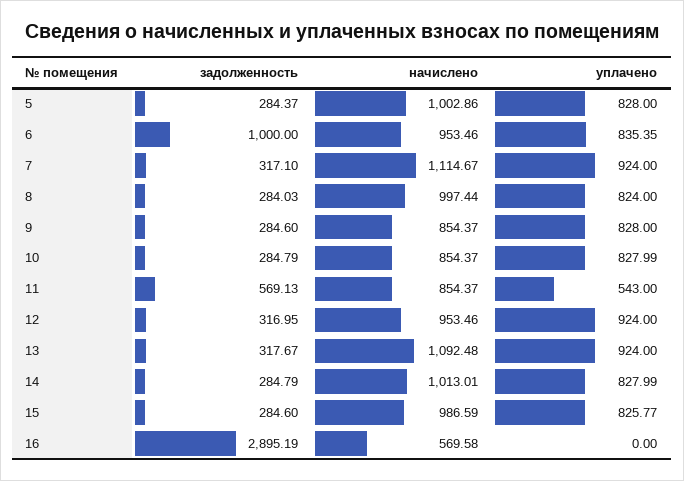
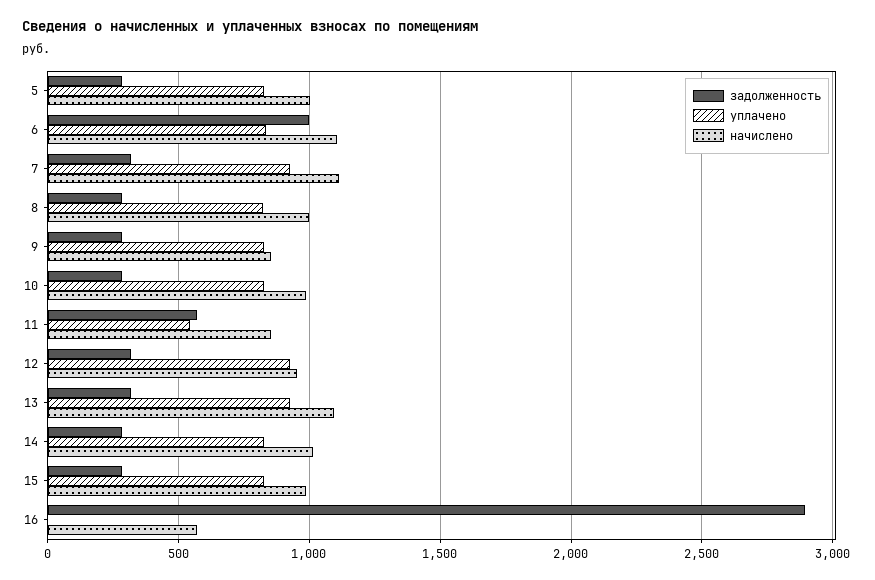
начислено, 6: 953.46 -> 1100
начислено, 10: 854.37 -> 1000

